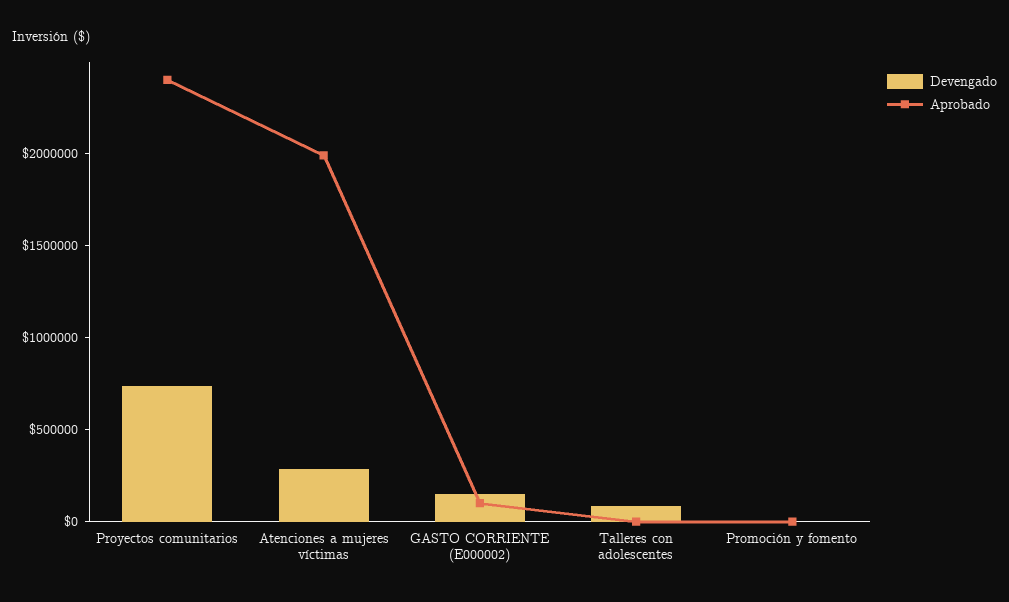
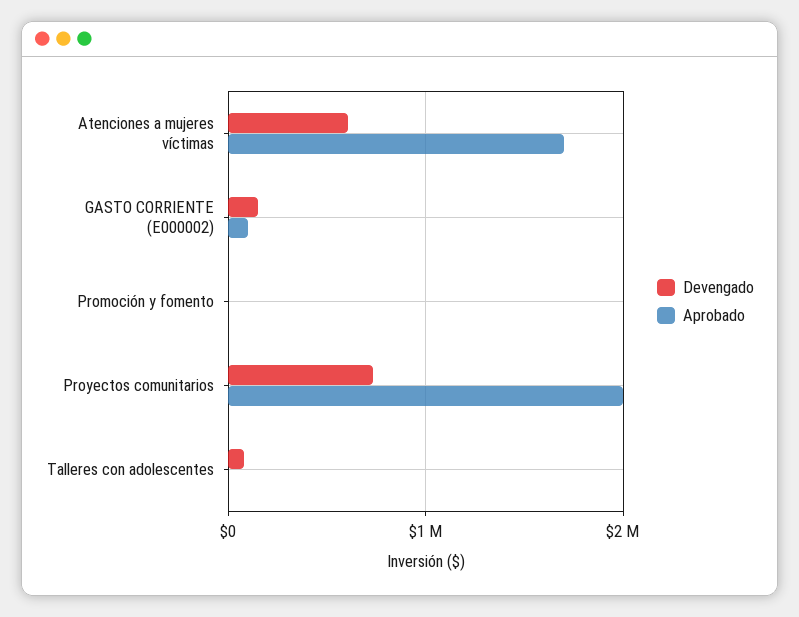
Aprobado, Proyectos comunitarios: 2400000 -> 2000000
Devengado, Atenciones a mujeres víctimas: 300000 -> 600000
Aprobado, Atenciones a mujeres víctimas: 2000000 -> 1700000

